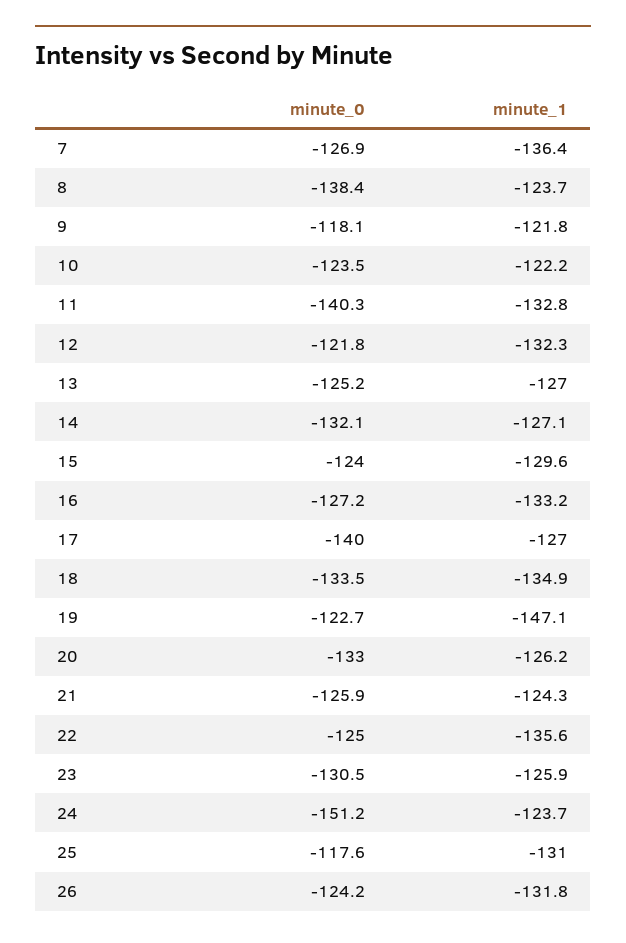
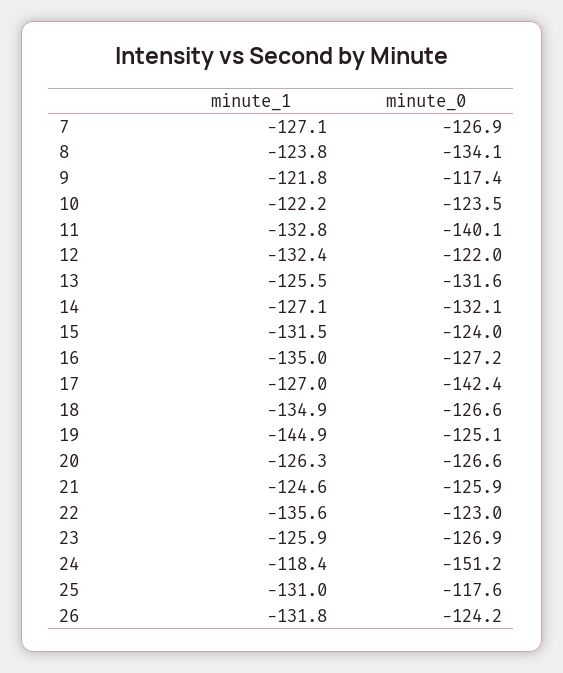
minute_1, 7: -136.4 -> -127.1
minute_0, 8: -138.4 -> -134.1
minute_1, 8: -123.7 -> -123.8
minute_0, 9: -118.1 -> -117.4
minute_0, 11: -140.3 -> -140.1
minute_0, 12: -121.8 -> -122
minute_1, 12: -132.3 -> -132.4
minute_0, 13: -125.2 -> -131.6
minute_1, 13: -127 -> -125.5
minute_1, 15: -129.6 -> -131.5
minute_1, 16: -133.2 -> -135
minute_0, 17: -140 -> -142.4
minute_0, 18: -133.5 -> -126.6
minute_0, 19: -122.7 -> -125.1
minute_1, 19: -147.1 -> -144.9
minute_0, 20: -133 -> -126.6
minute_1, 20: -126.2 -> -126.3
minute_1, 21: -124.3 -> -124.6
minute_0, 22: -125 -> -123
minute_0, 23: -130.5 -> -126.9
minute_1, 24: -123.7 -> -118.4

